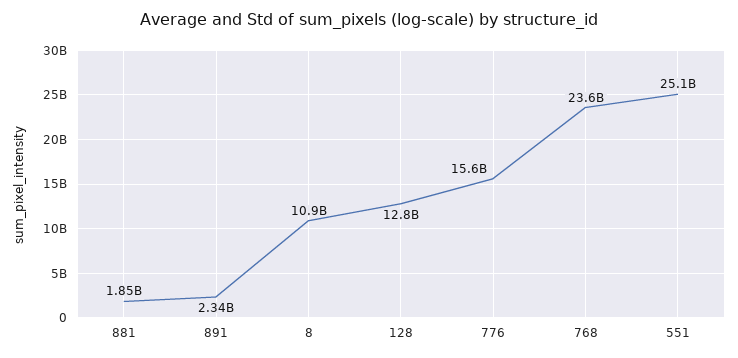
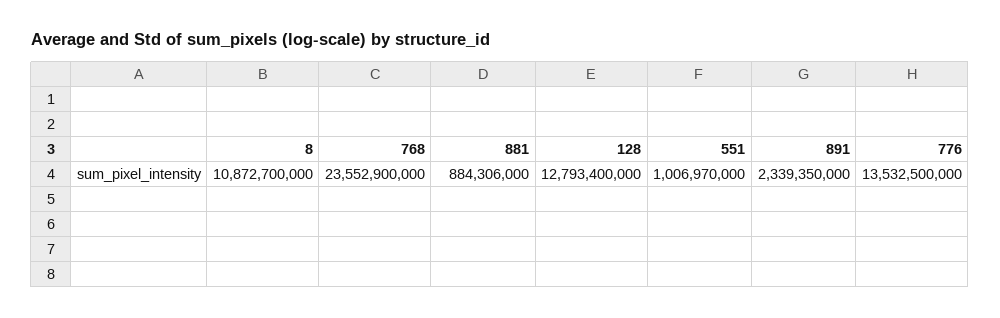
881: 1850000000 -> 884306000
776: 15600000000 -> 13532500000
551: 25100000000 -> 1006970000

